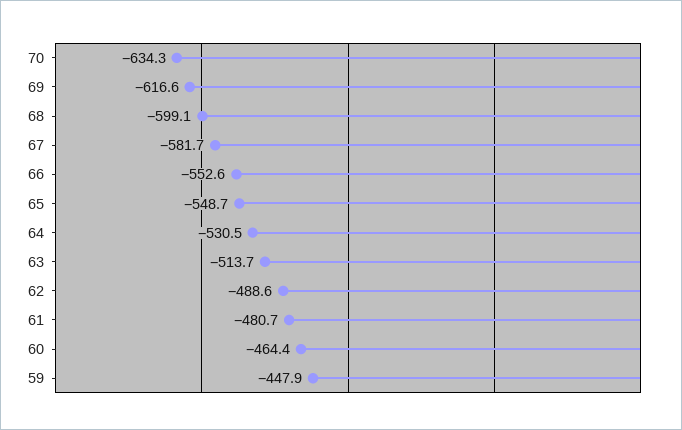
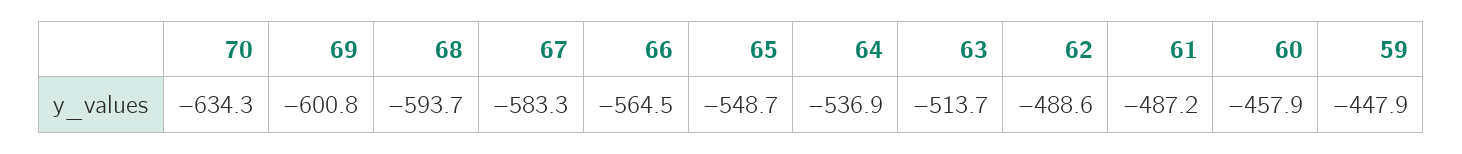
69: -616.6 -> -600.8
68: -599.1 -> -593.7
67: -581.7 -> -583.3
66: -552.6 -> -564.5
64: -530.5 -> -536.9
61: -480.7 -> -487.2
60: -464.4 -> -457.9

